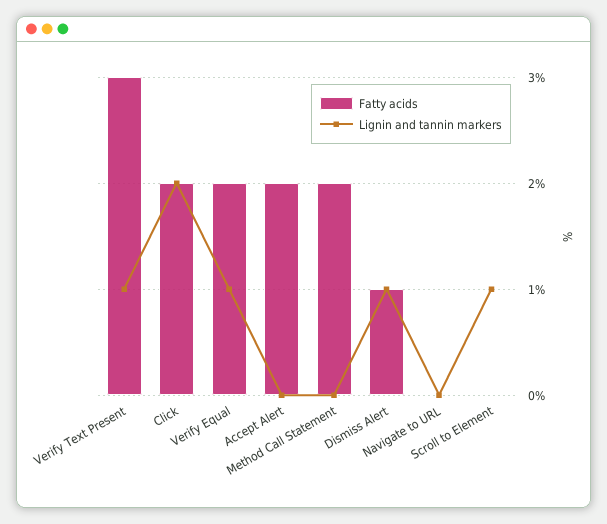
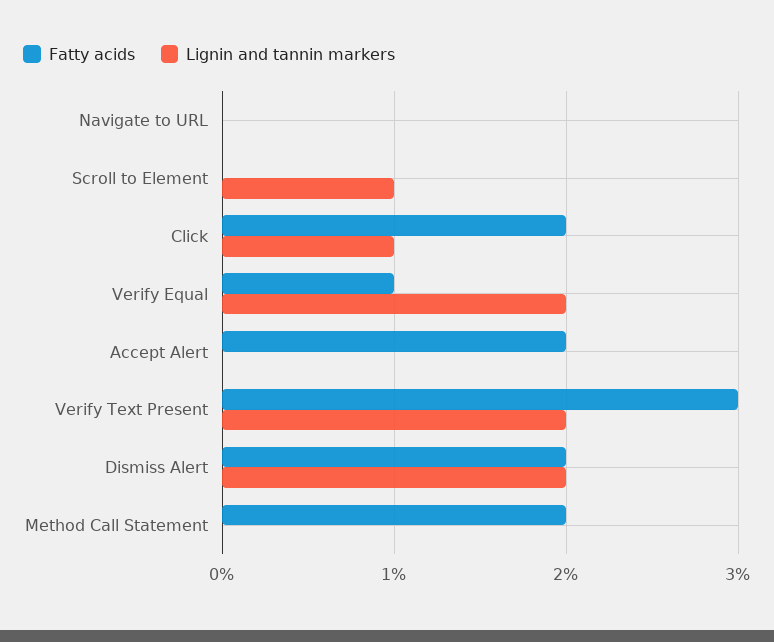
Lignin and tannin markers, Verify Text Present: 1 -> 2
Lignin and tannin markers, Click: 2 -> 1
Fatty acids, Verify Equal: 2 -> 1
Lignin and tannin markers, Verify Equal: 1 -> 2
Fatty acids, Dismiss Alert: 1 -> 2
Lignin and tannin markers, Dismiss Alert: 1 -> 2

